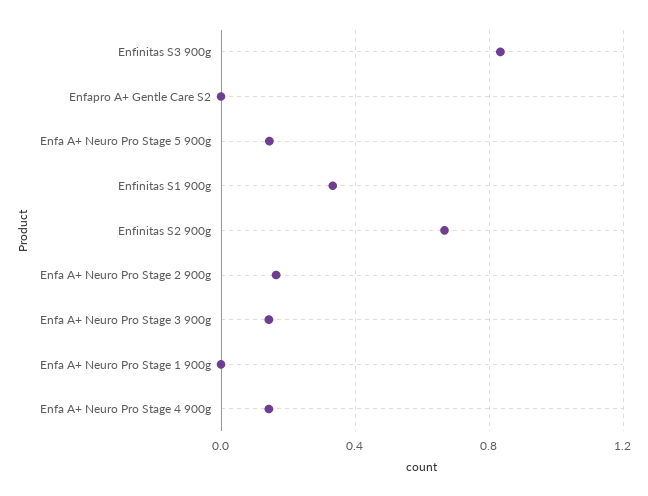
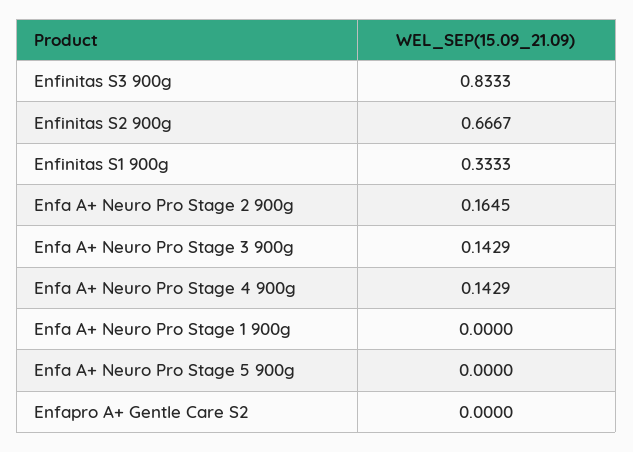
Enfa A+ Neuro Pro Stage 5 900g: 0.15 -> 0

